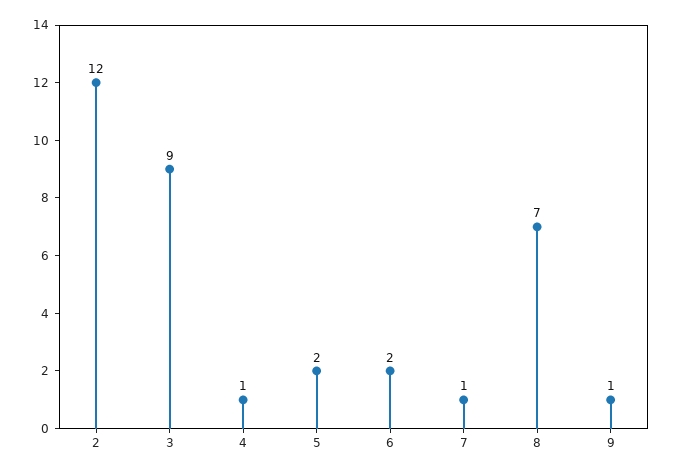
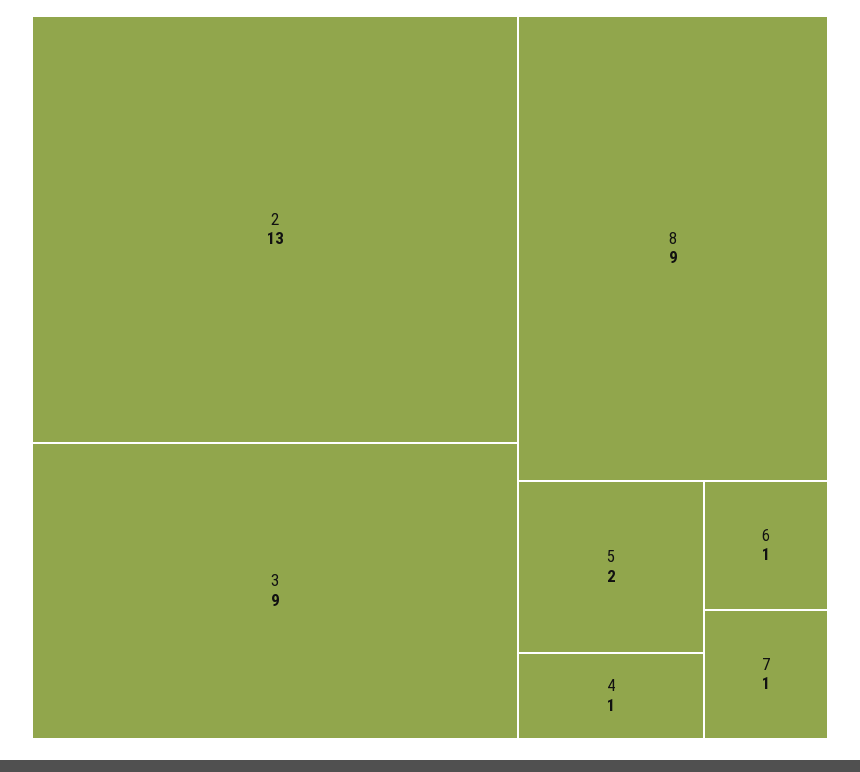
2: 12 -> 13
6: 2 -> 1
8: 7 -> 9
9: 1 -> none

